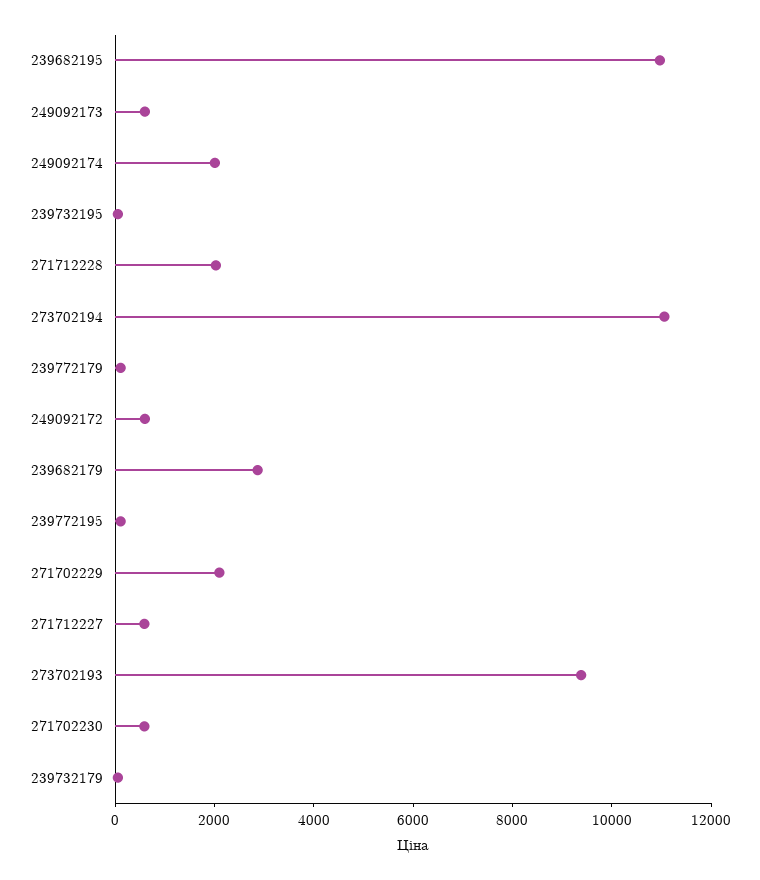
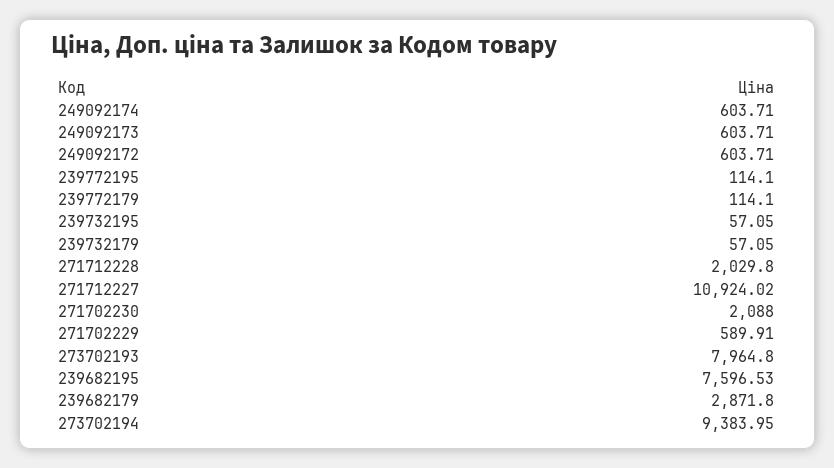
239682195: 11000 -> 7596.53
249092174: 2000 -> 603.71
273702194: 11000 -> 9383.95
271702229: 2000 -> 589.91
271712227: 500 -> 10924.02
273702193: 9500 -> 7964.8
271702230: 500 -> 2088

